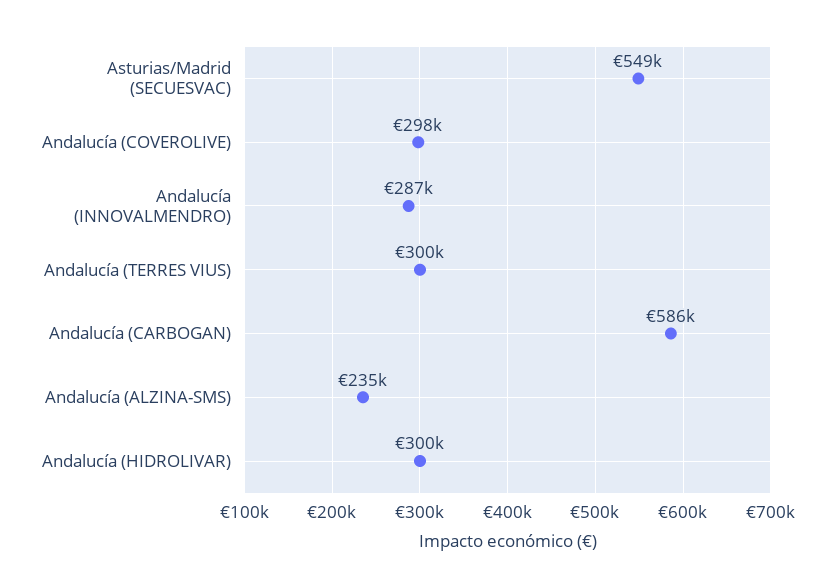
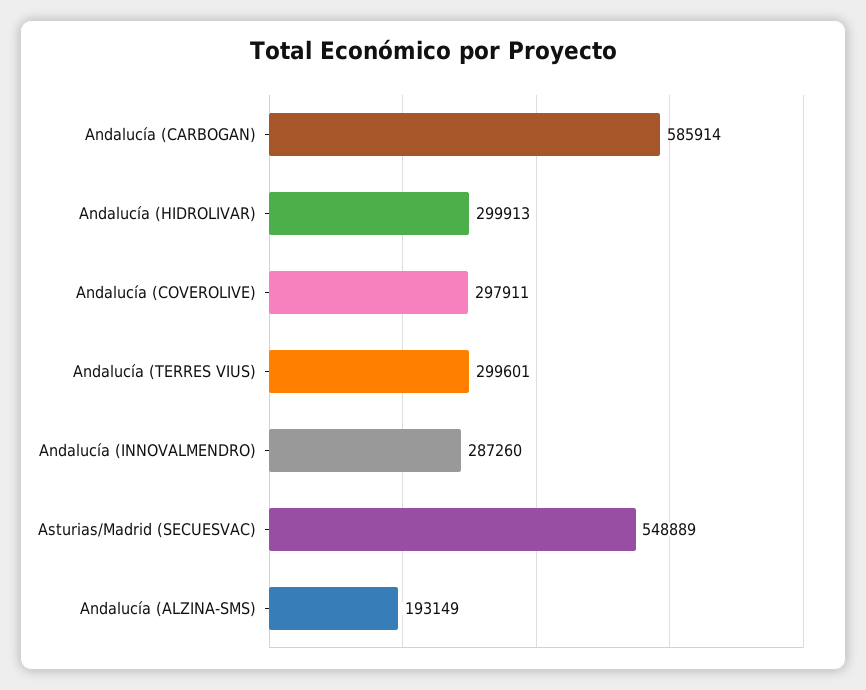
Andalucía (ALZINA-SMS): 235000 -> 193149

